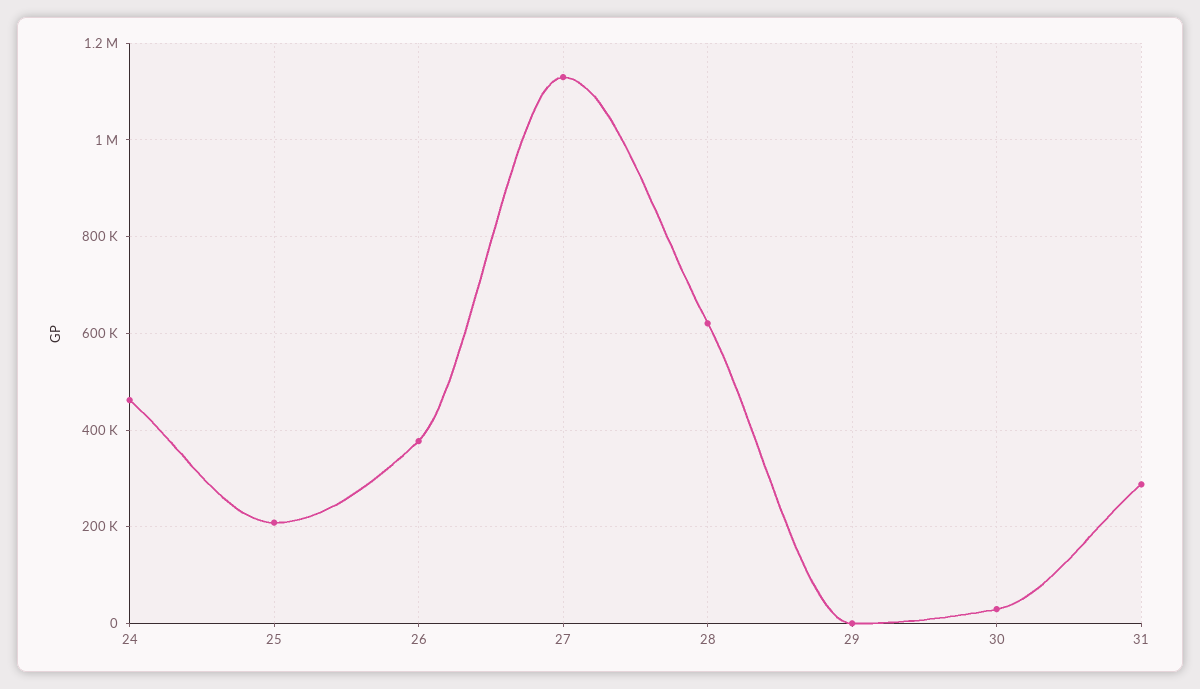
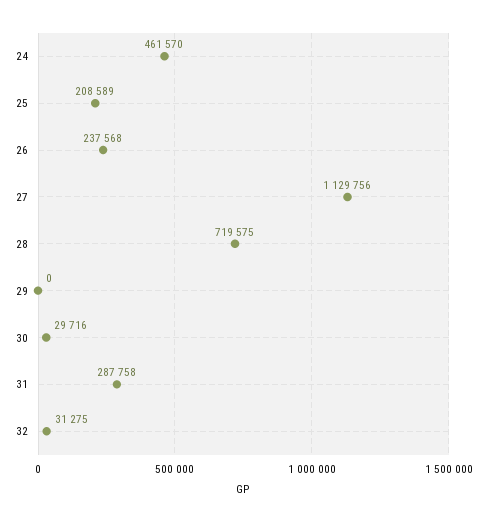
26: 380000 -> 237568
28: 620000 -> 719575
32: none -> 31275

